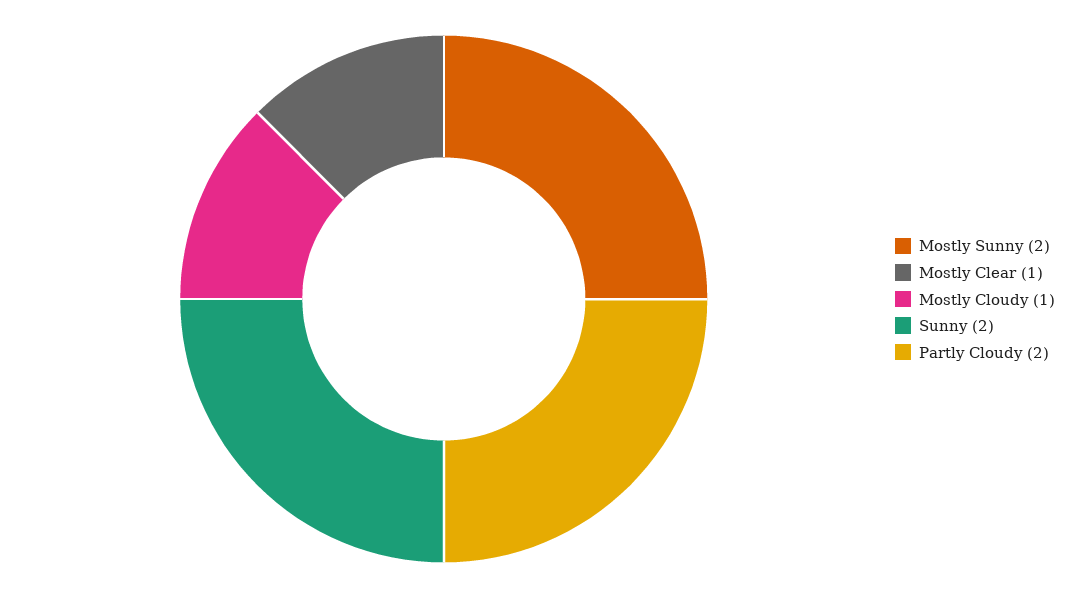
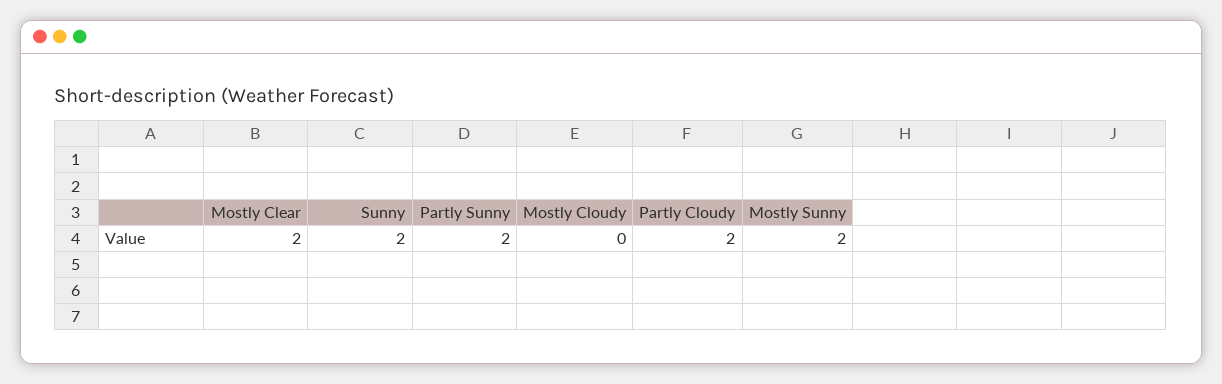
Mostly Clear: 1 -> 2
Mostly Cloudy: 1 -> 0
Partly Sunny: none -> 2

